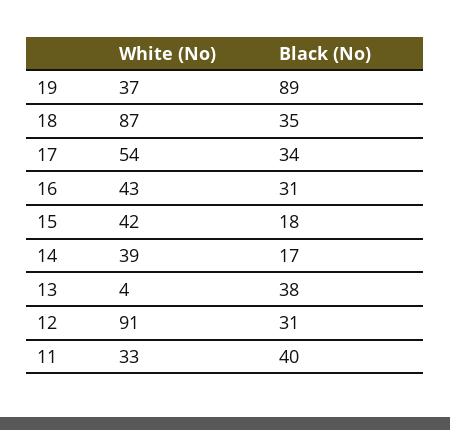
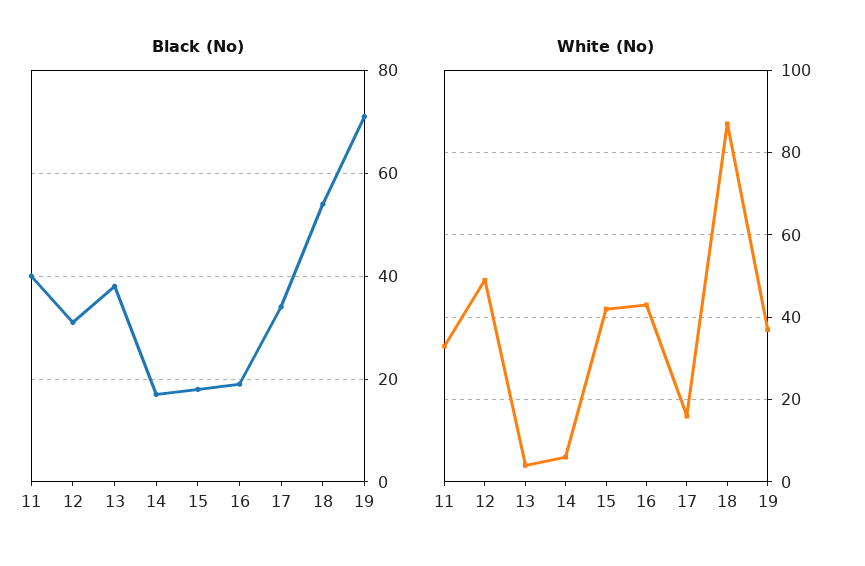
Black (No), 19: 89 -> 70
Black (No), 18: 35 -> 55
White (No), 17: 54 -> 15
Black (No), 16: 31 -> 20
White (No), 14: 39 -> 5
White (No), 12: 91 -> 50

